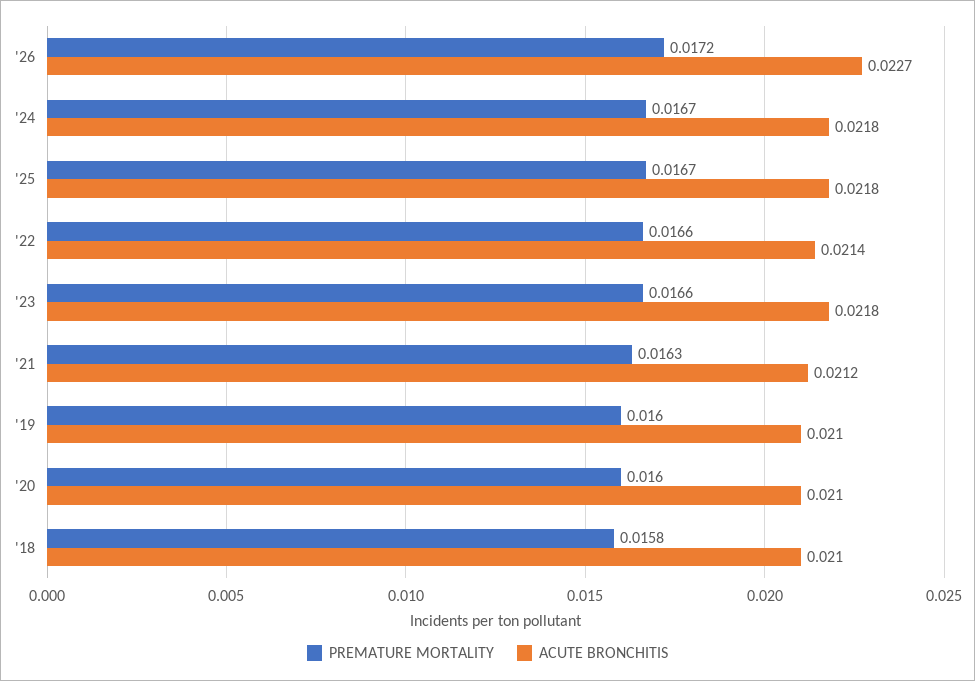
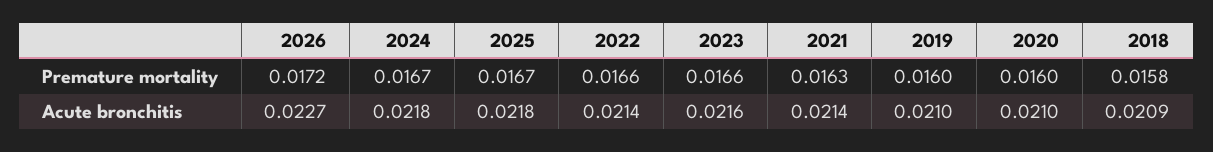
ACUTE BRONCHITIS, '23: 0.0218 -> 0.0216
ACUTE BRONCHITIS, '21: 0.0212 -> 0.0214
ACUTE BRONCHITIS, '18: 0.021 -> 0.0209

